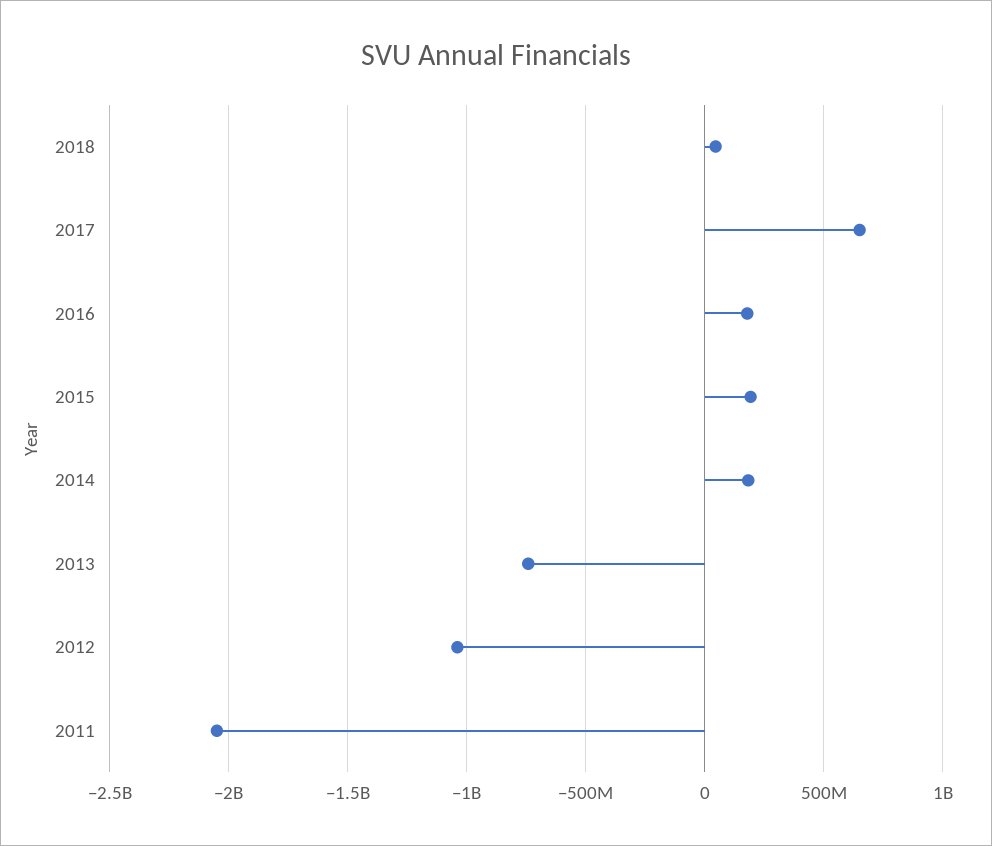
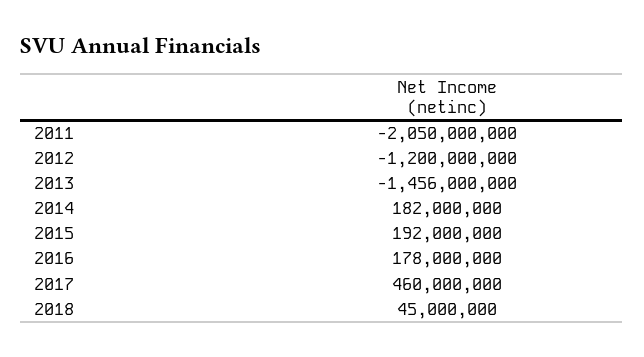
2017: 650000000 -> 460000000
2013: -750000000 -> -1456000000
2012: -1050000000 -> -1200000000

